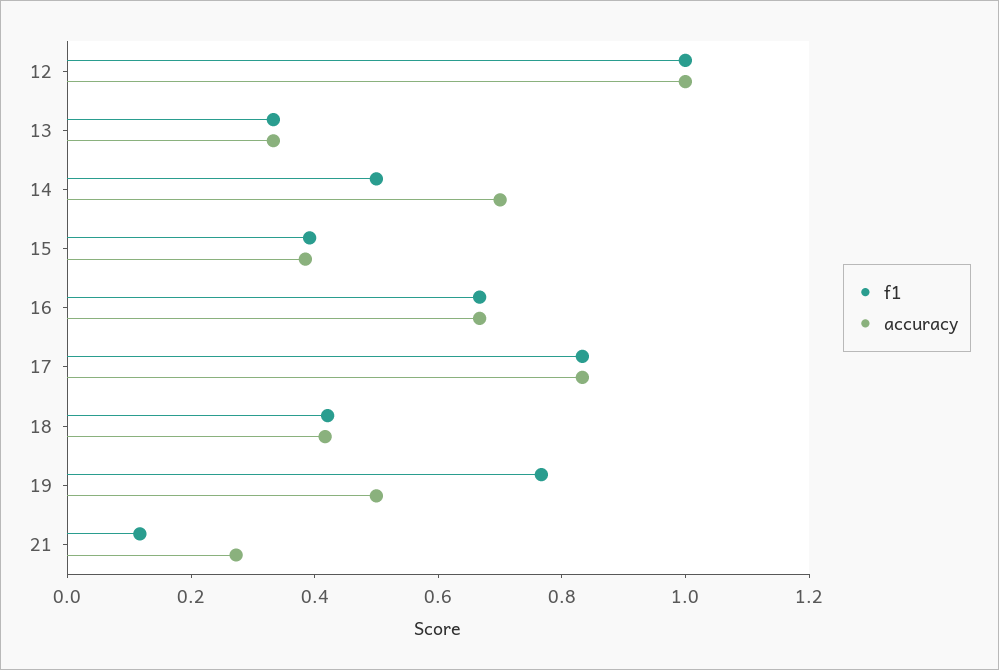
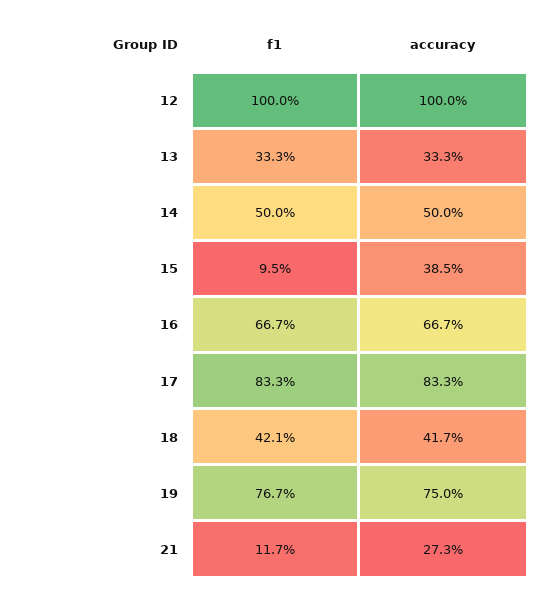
accuracy, 14: 0.7 -> 0.5
f1, 15: 0.4 -> 0.095
accuracy, 19: 0.5 -> 0.75

